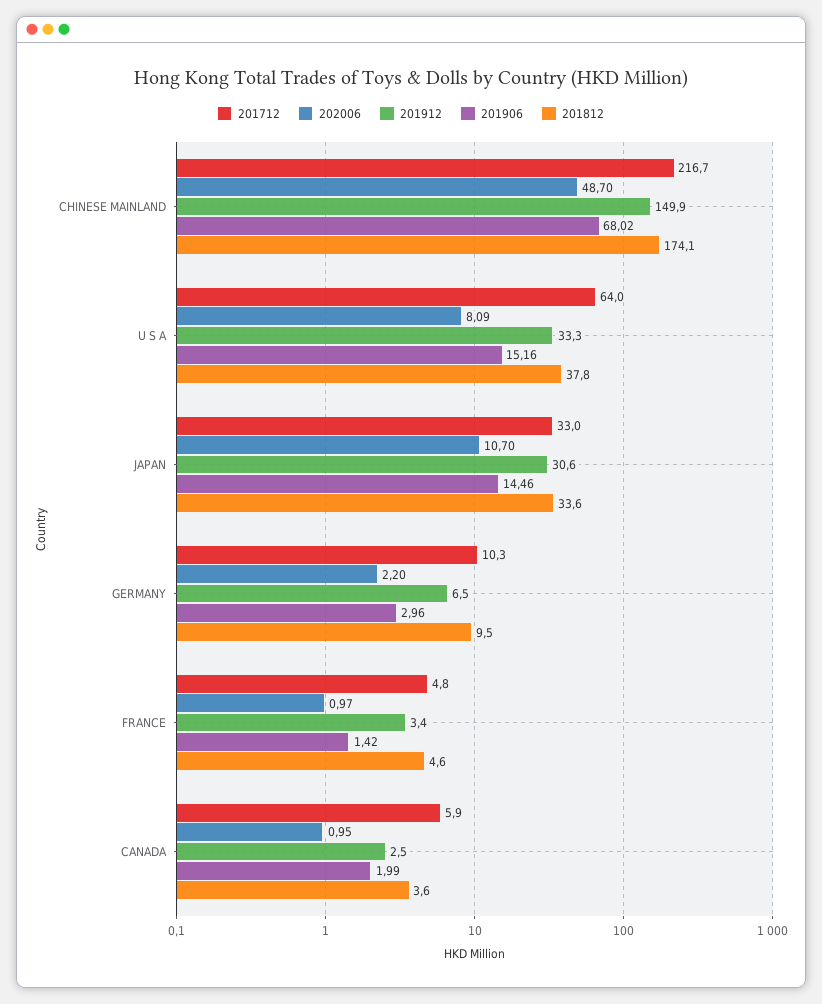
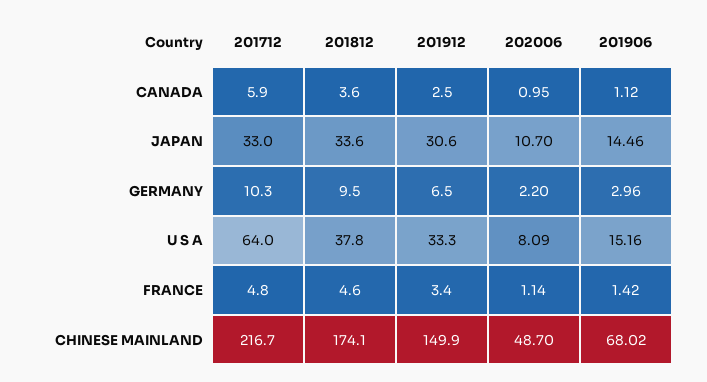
202006, FRANCE: 0.97 -> 1.14
201906, CANADA: 1.99 -> 1.12

